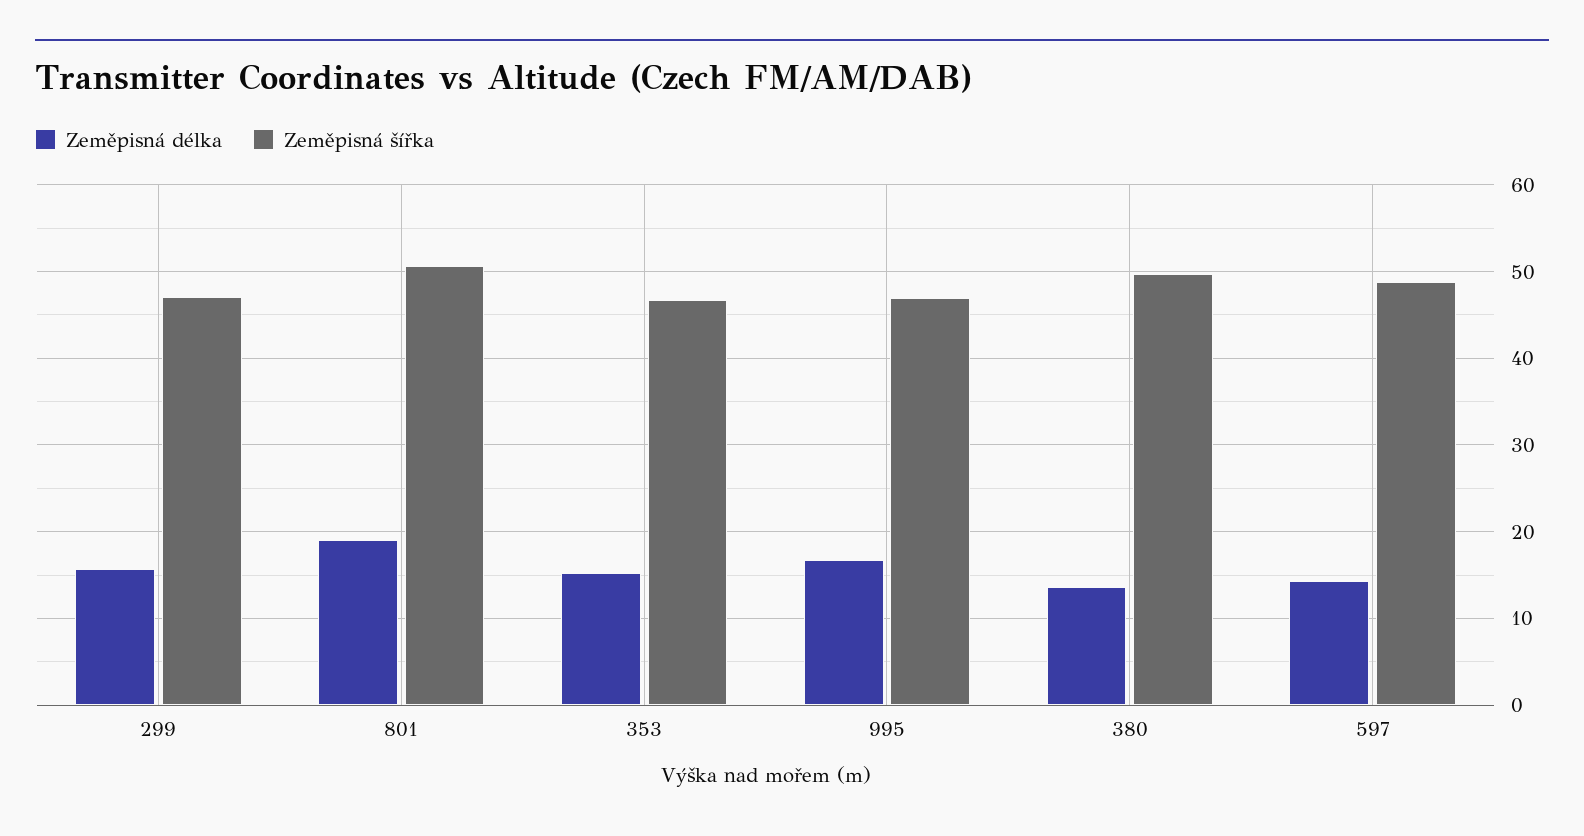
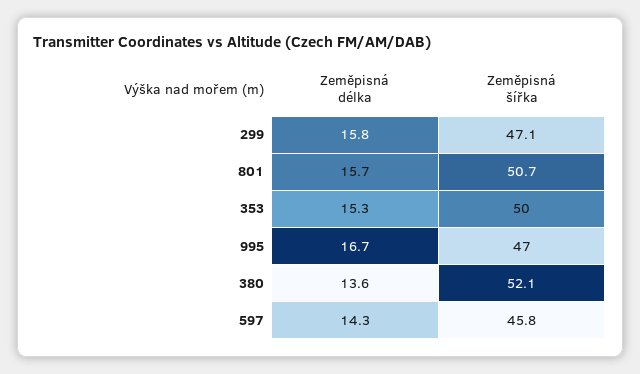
Zeměpisná délka, 801: 19 -> 15.7
Zeměpisná šířka, 353: 47 -> 50
Zeměpisná šířka, 380: 50 -> 52.1
Zeměpisná šířka, 597: 49 -> 45.8

